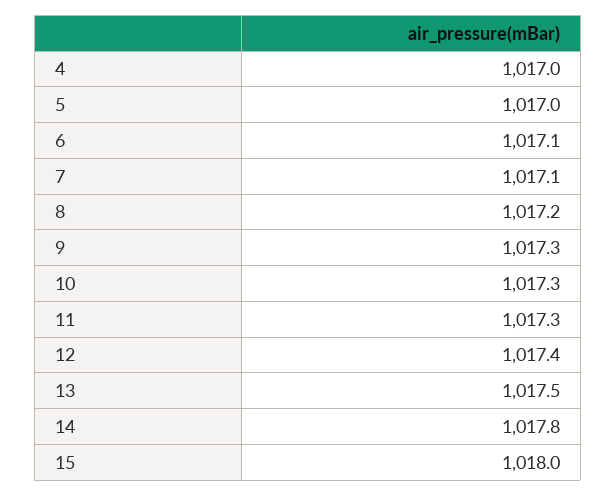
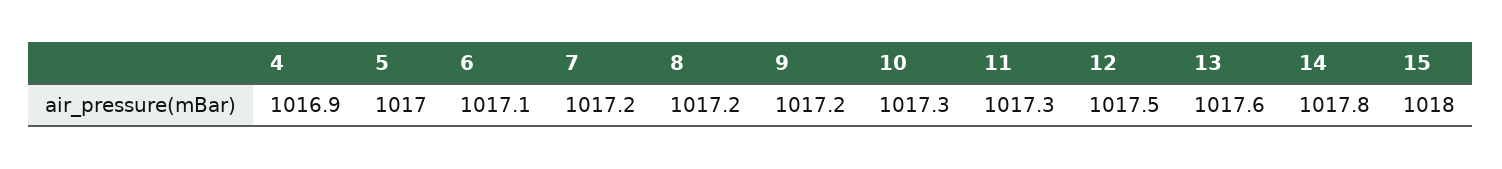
4: 1017 -> 1016.9
7: 1017.1 -> 1017.2
9: 1017.3 -> 1017.2
12: 1017.4 -> 1017.5
13: 1017.5 -> 1017.6

